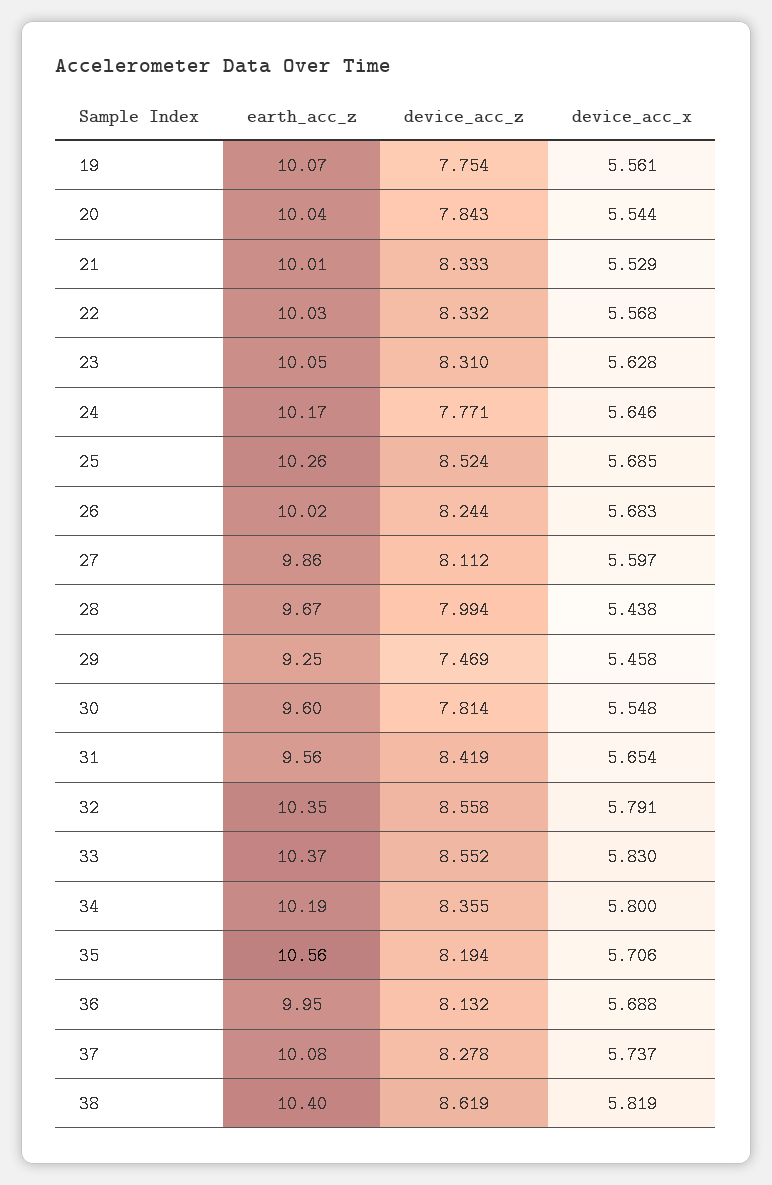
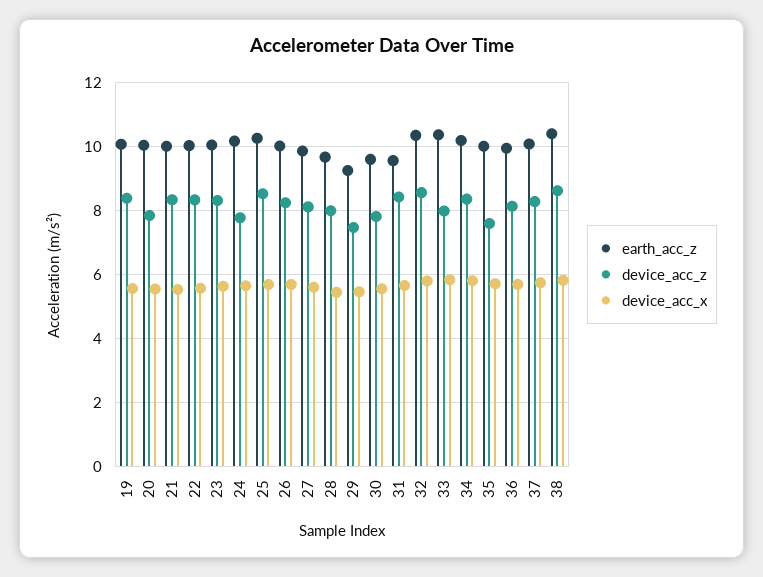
device_acc_z, 19: 7.754 -> 8.4
device_acc_z, 33: 8.552 -> 8
earth_acc_z, 35: 10.56 -> 10
device_acc_z, 35: 8.194 -> 7.6

